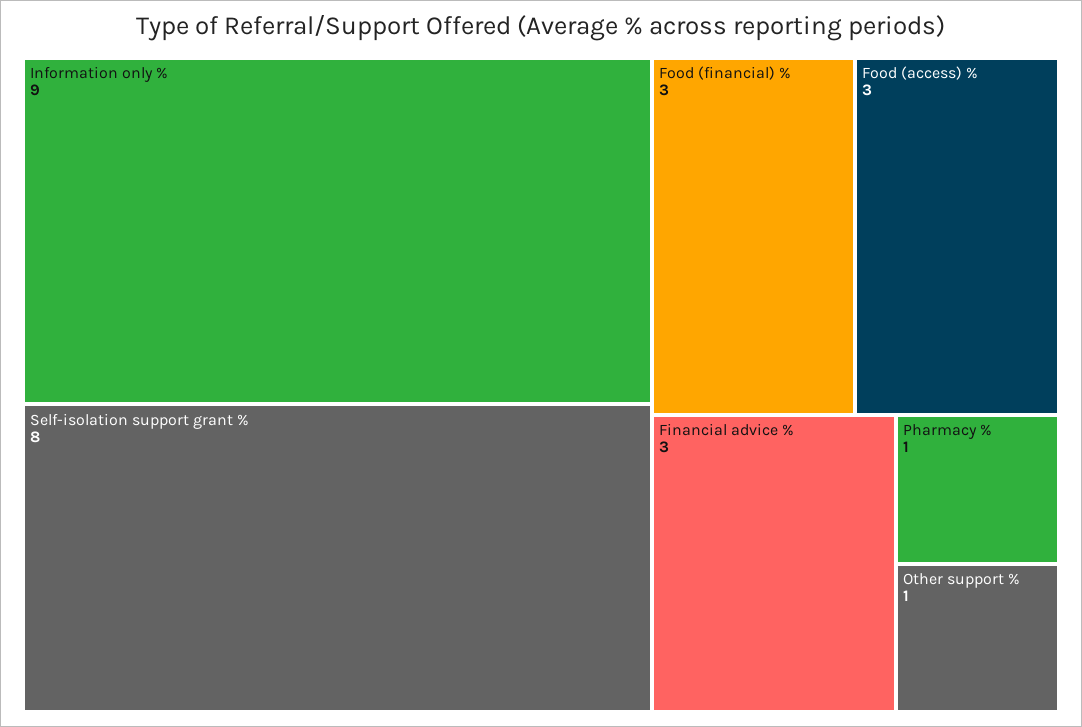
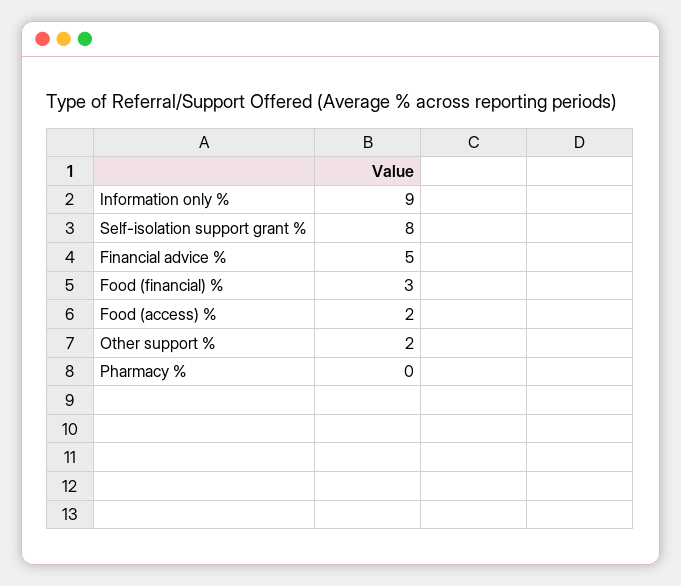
Food (access) %: 3 -> 2
Financial advice %: 3 -> 5
Pharmacy %: 1 -> 0
Other support %: 1 -> 2

